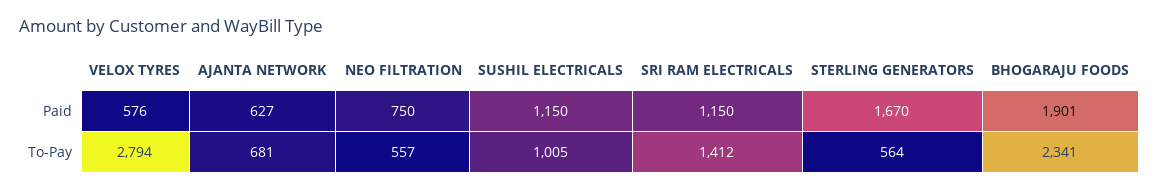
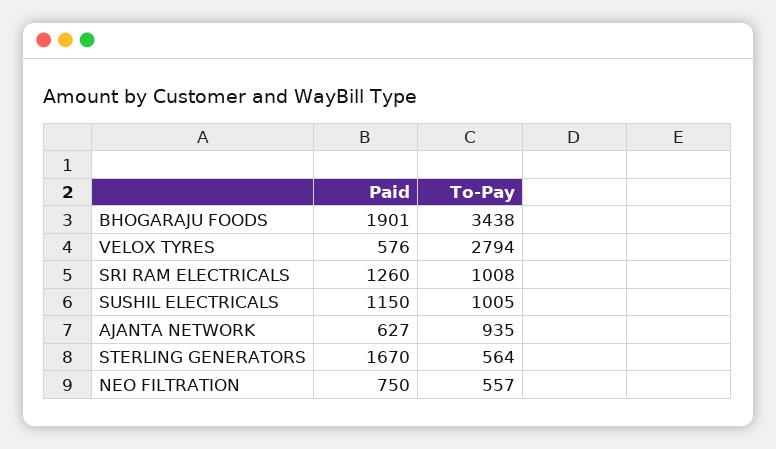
SRI RAM ELECTRICALS, Paid: 1150 -> 1260
AJANTA NETWORK, To-Pay: 681 -> 935
SRI RAM ELECTRICALS, To-Pay: 1412 -> 1008
BHOGARAJU FOODS, To-Pay: 2341 -> 3438

